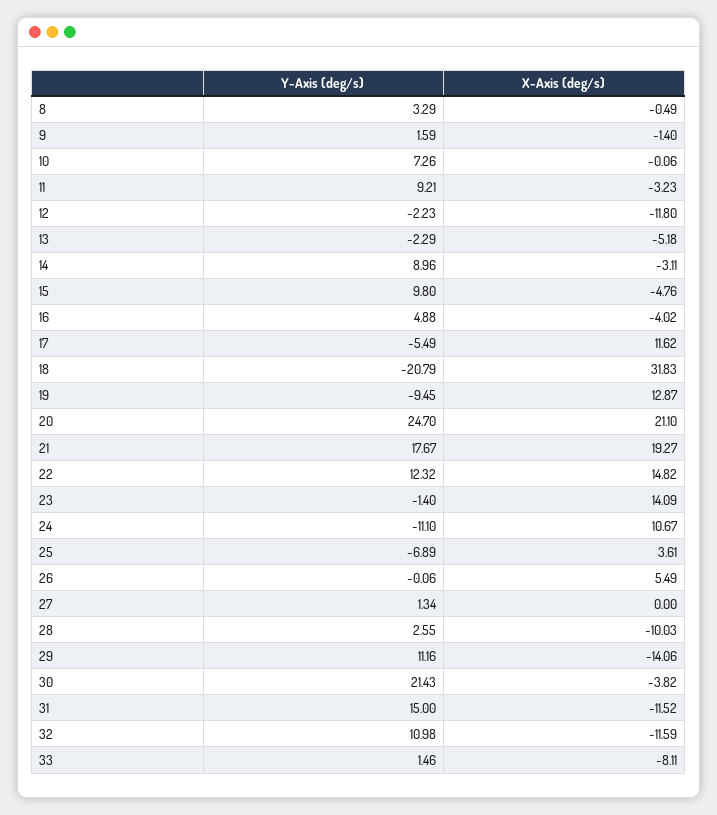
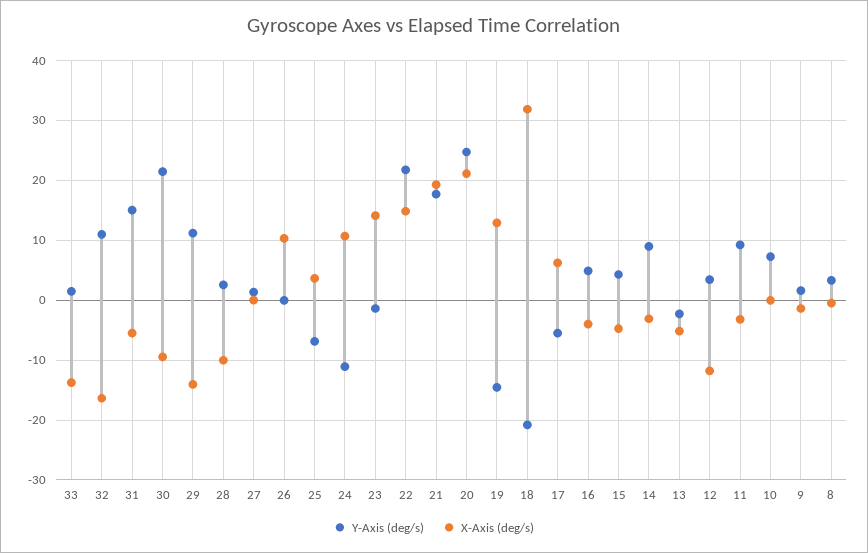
Y-Axis (deg/s), 12: -2.23 -> 4
Y-Axis (deg/s), 15: 9.8 -> 4
X-Axis (deg/s), 17: 11.62 -> 6
Y-Axis (deg/s), 19: -9.45 -> -14
Y-Axis (deg/s), 22: 12.32 -> 22
X-Axis (deg/s), 26: 5.49 -> 10
X-Axis (deg/s), 30: -3.82 -> -10
X-Axis (deg/s), 31: -11.52 -> -6
X-Axis (deg/s), 32: -11.59 -> -16
X-Axis (deg/s), 33: -8.11 -> -14

